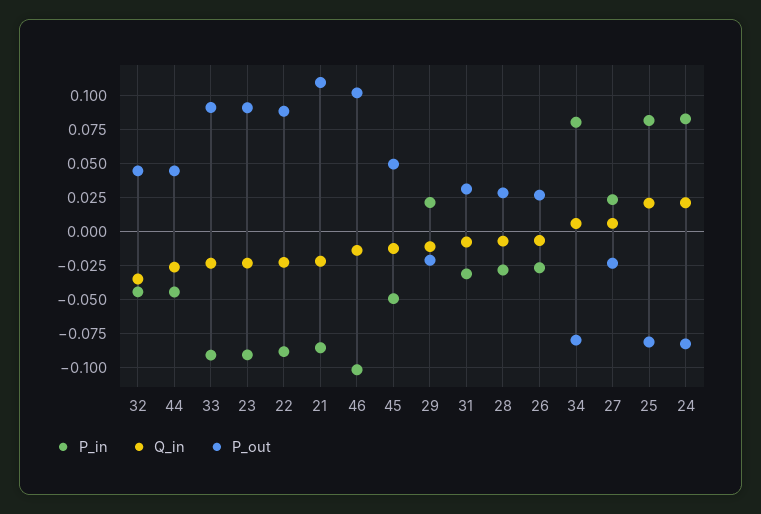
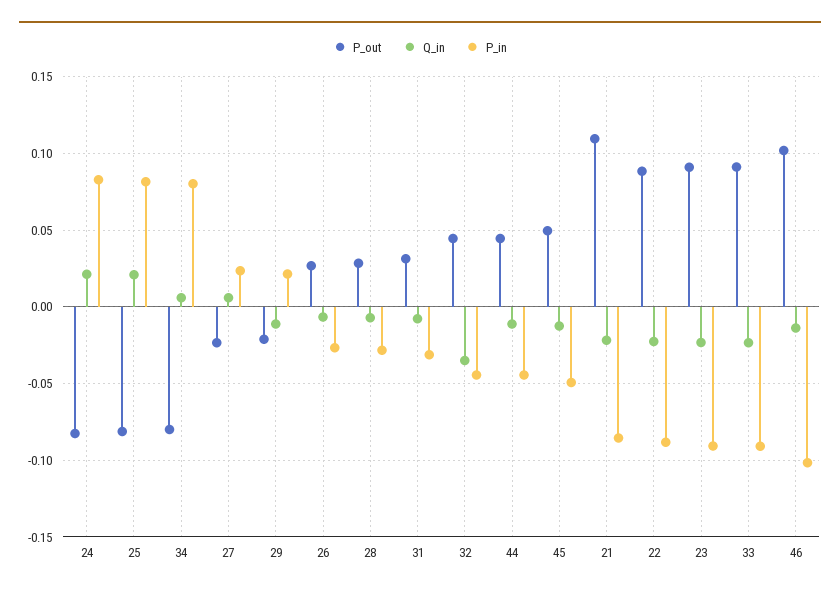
Q_in, 44: -0.025 -> -0.01

